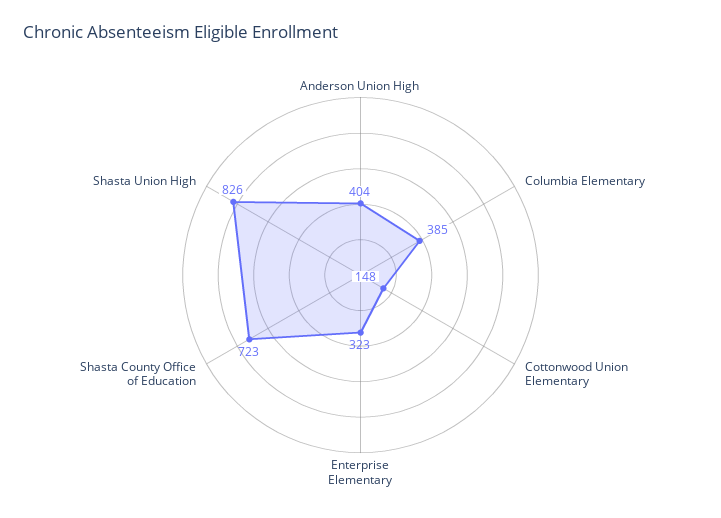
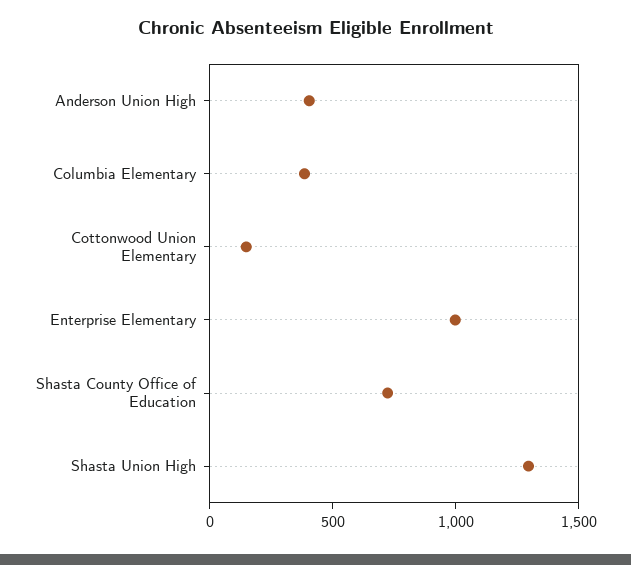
Enterprise Elementary: 323 -> 1000
Shasta Union High: 826 -> 1300

